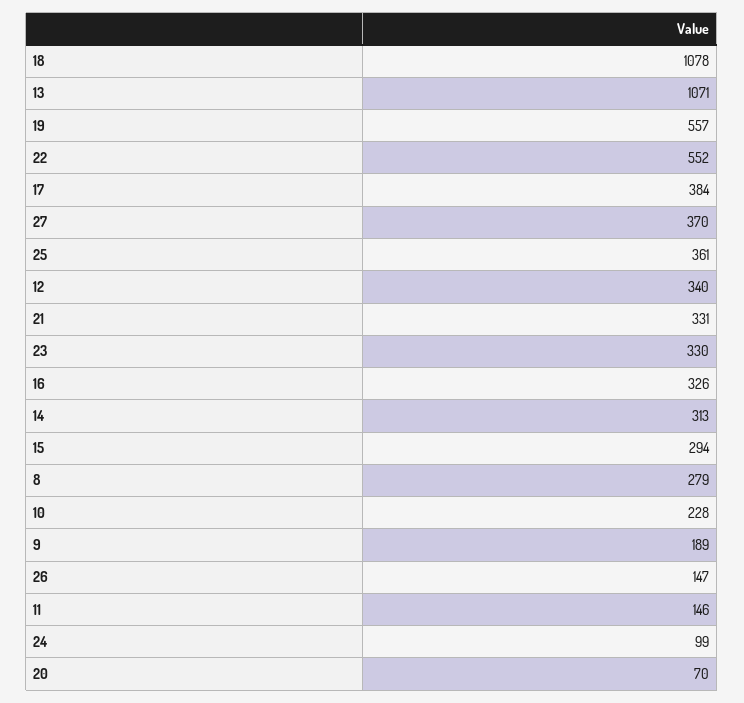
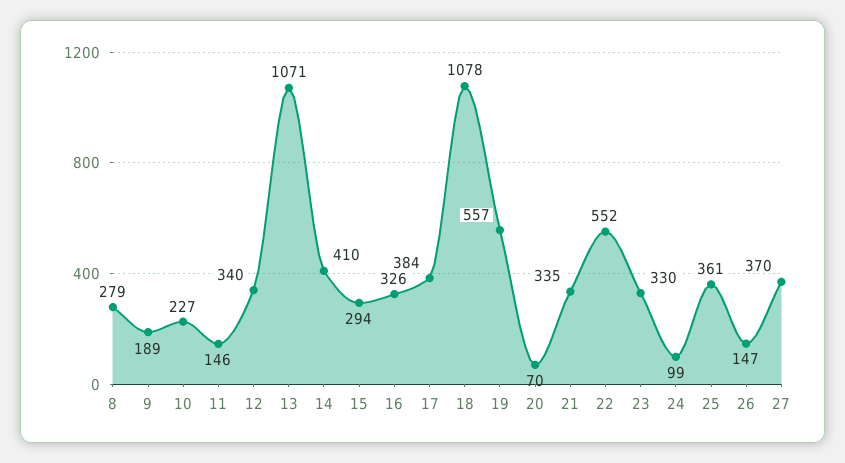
21: 331 -> 335
14: 313 -> 410
10: 228 -> 227

